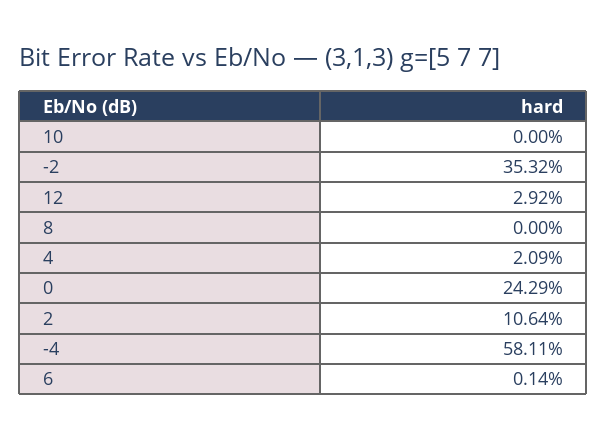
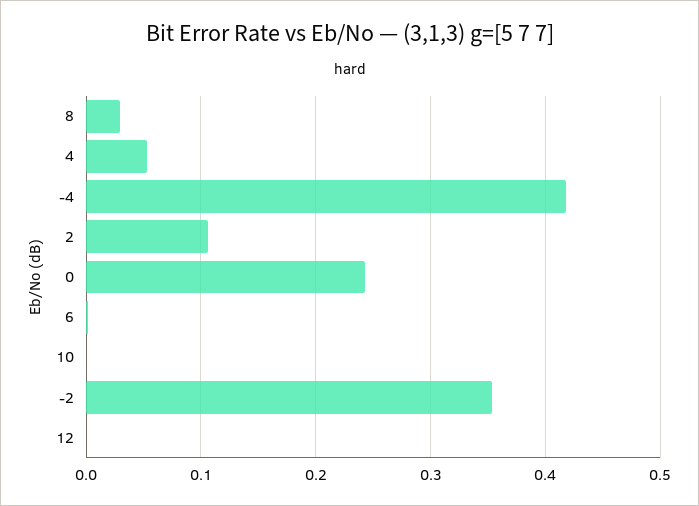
12: 0.0292 -> 0
8: 0 -> 0.03
4: 0.0209 -> 0.05
-4: 0.5811 -> 0.42

